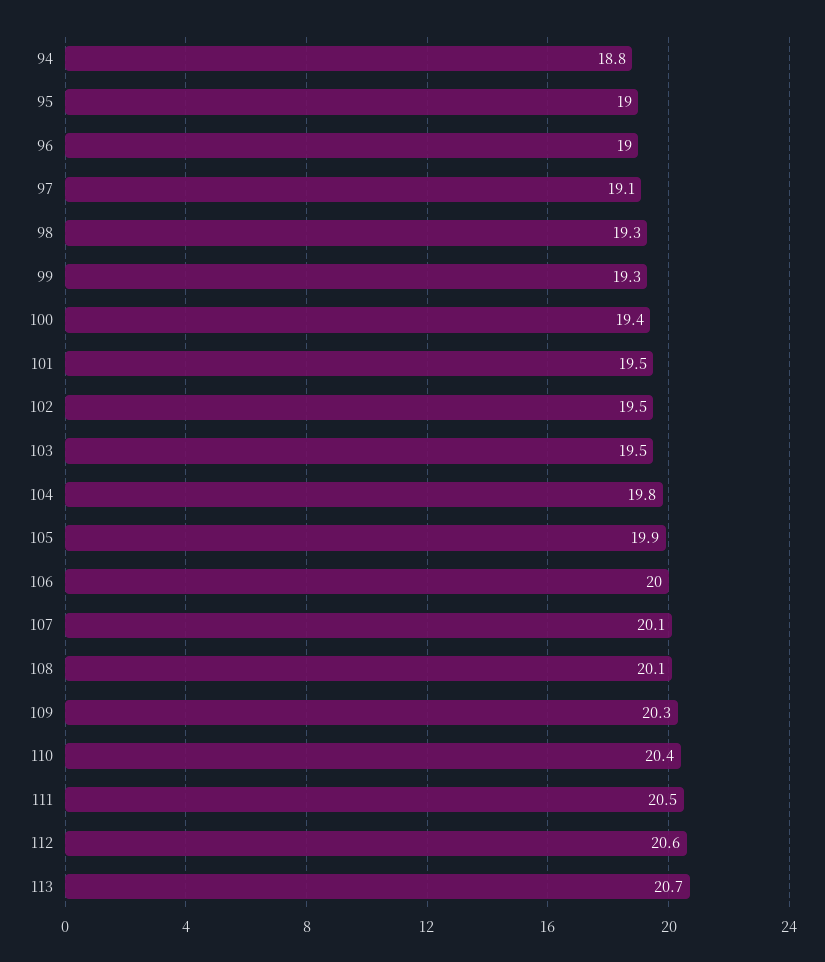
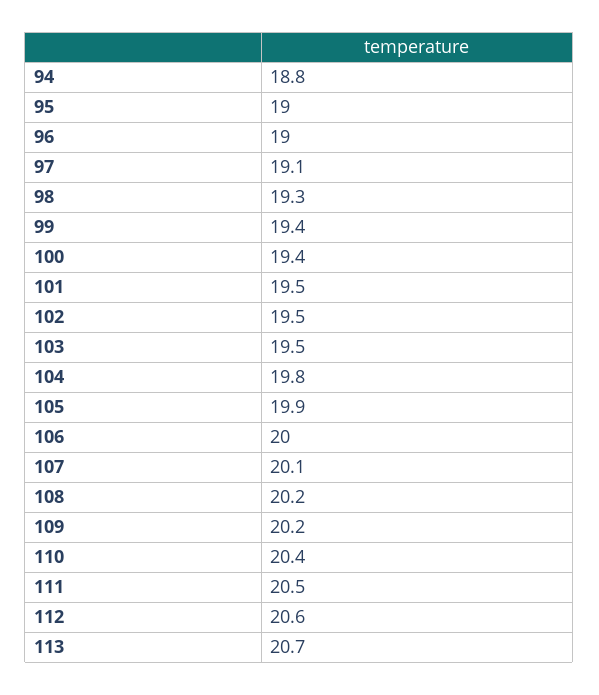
99: 19.3 -> 19.4
108: 20.1 -> 20.2
109: 20.3 -> 20.2

